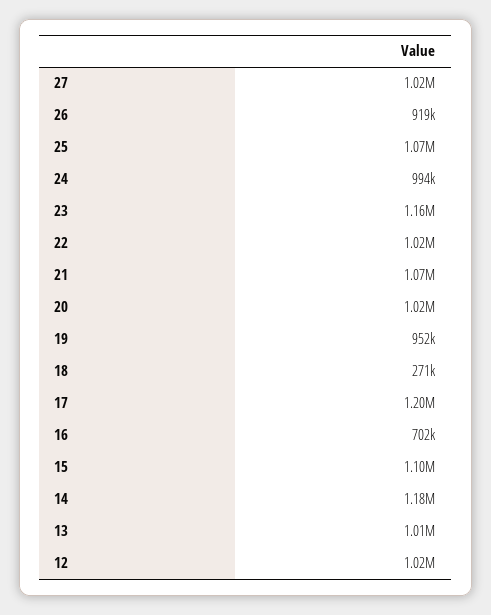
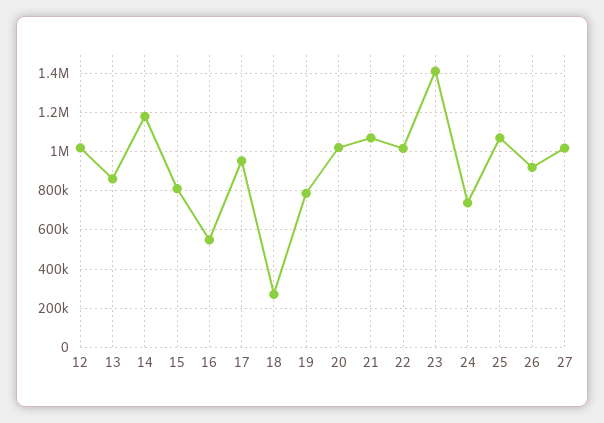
24: 994000 -> 750000
23: 1160000 -> 1400000
19: 952000 -> 800000
17: 1200000 -> 950000
16: 702000 -> 550000
15: 1100000 -> 800000
13: 1010000 -> 850000

